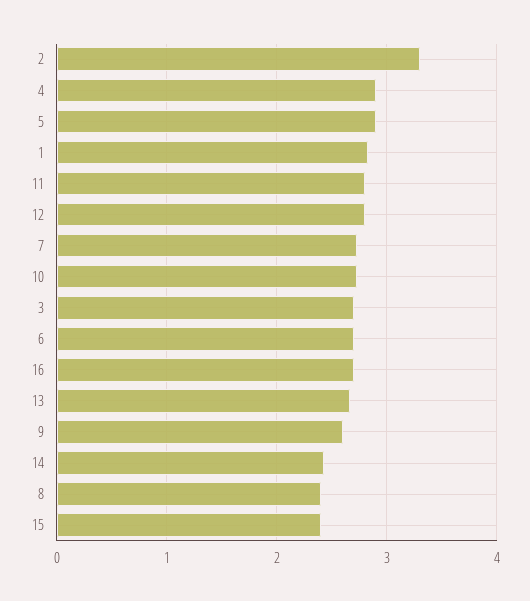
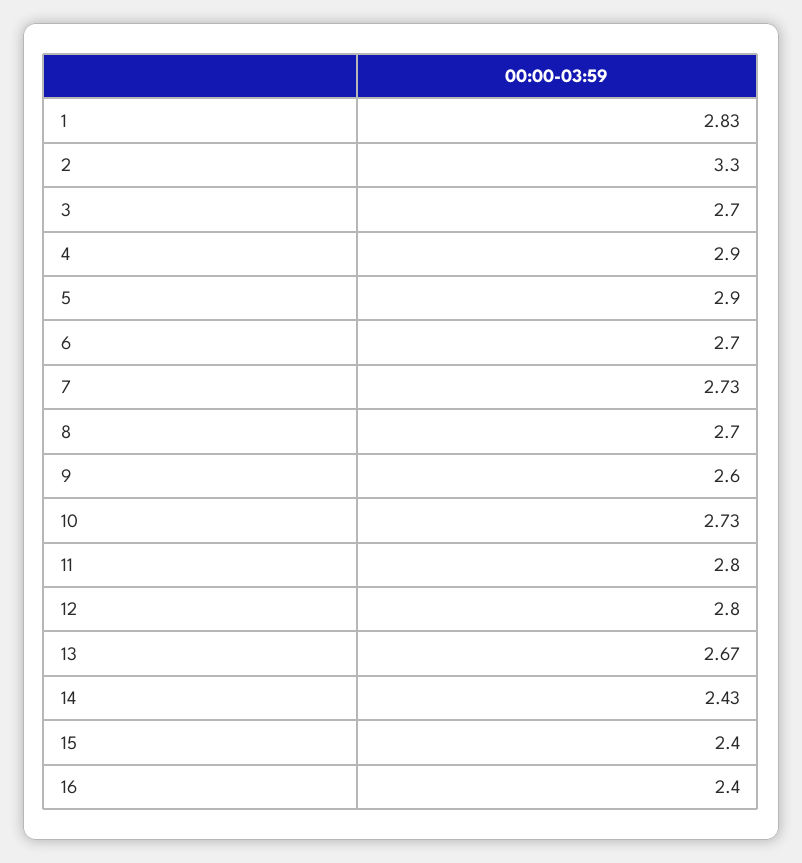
16: 2.7 -> 2.4
8: 2.4 -> 2.7

